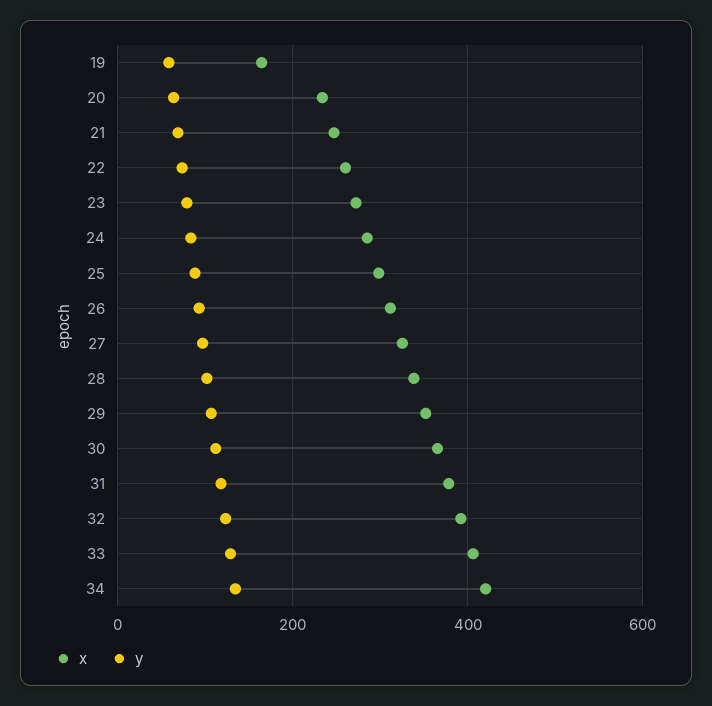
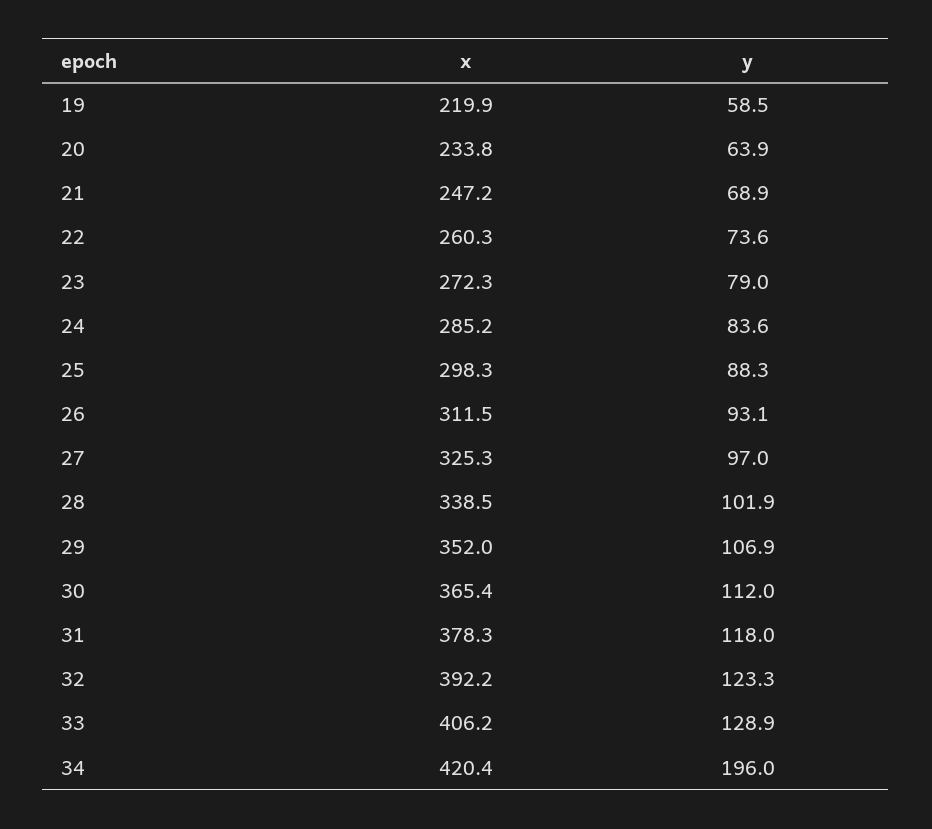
x, 19: 160 -> 219.9
y, 34: 140 -> 196

